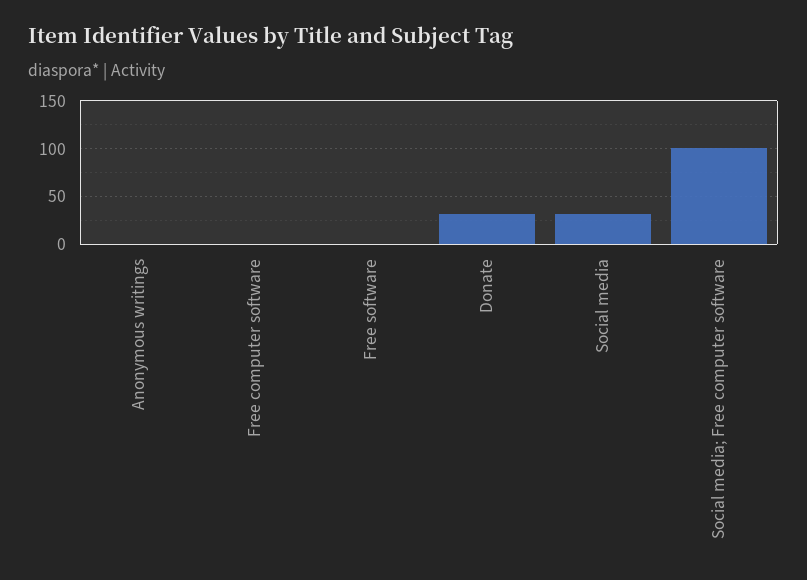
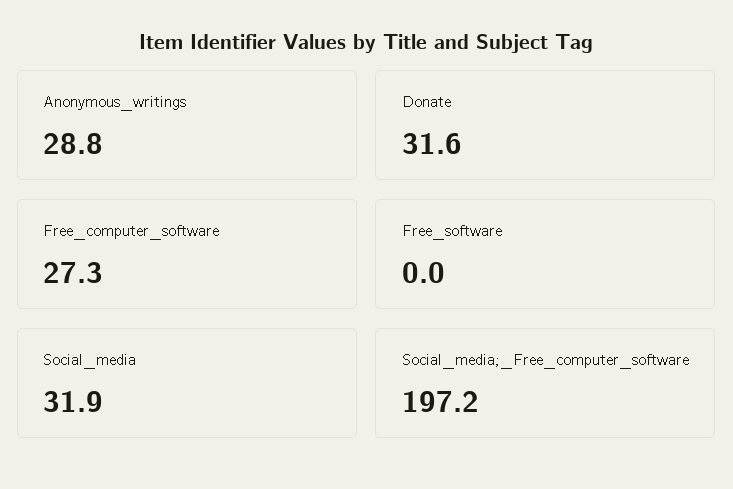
Anonymous writings: 0 -> 28.8
Free computer software: 0 -> 27.3
Social media; Free computer software: 100 -> 197.2

